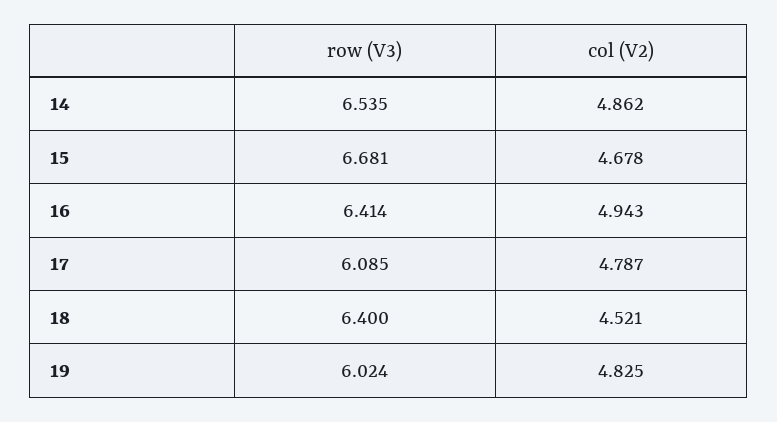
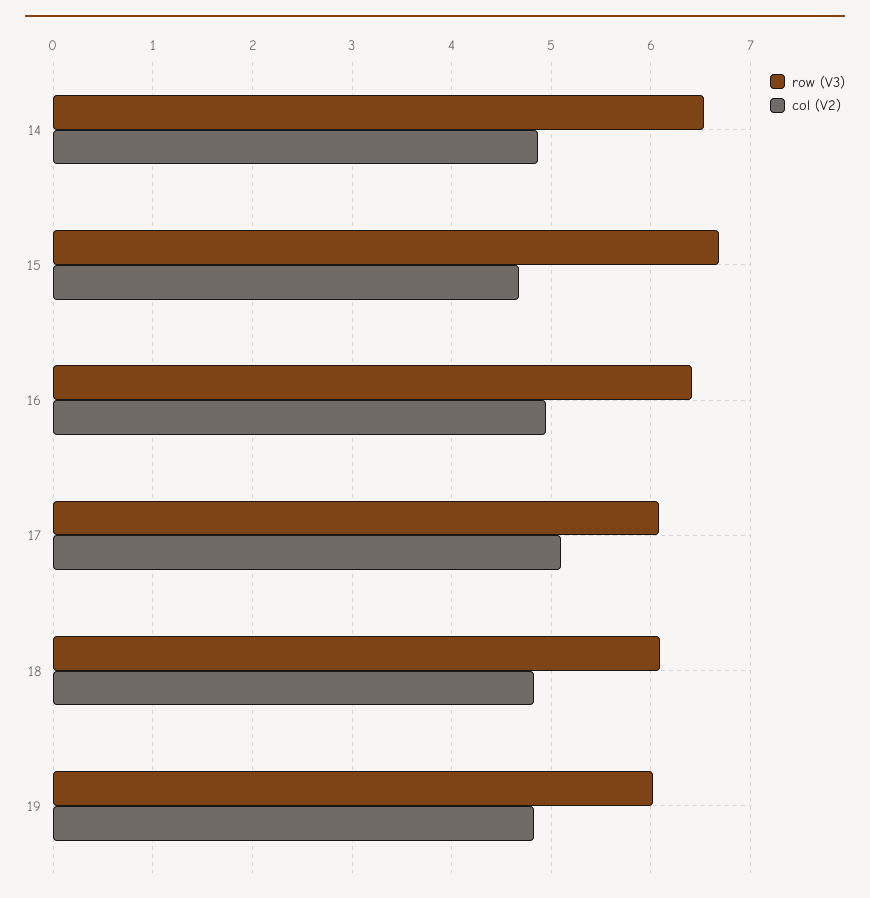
col (V2), 17: 4.787 -> 5.1
row (V3), 18: 6.4 -> 6.1
col (V2), 18: 4.521 -> 4.8

